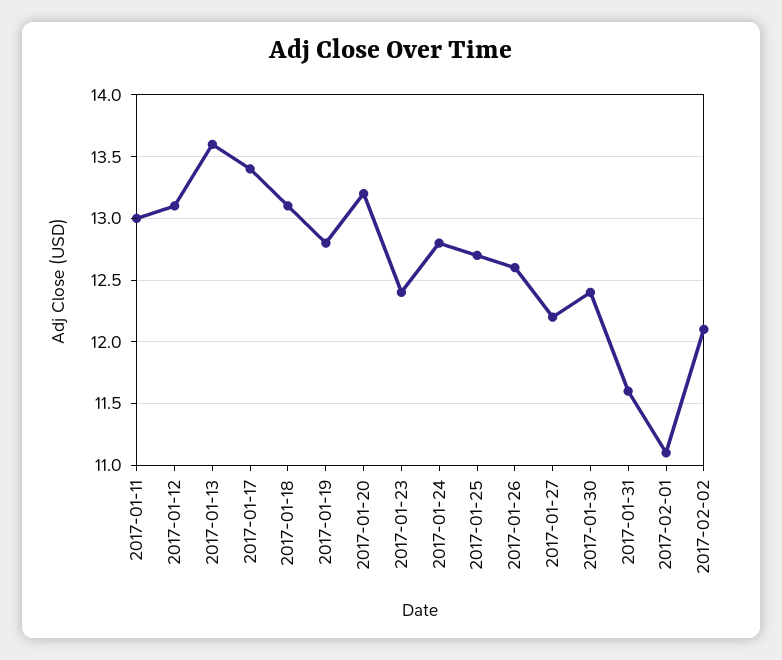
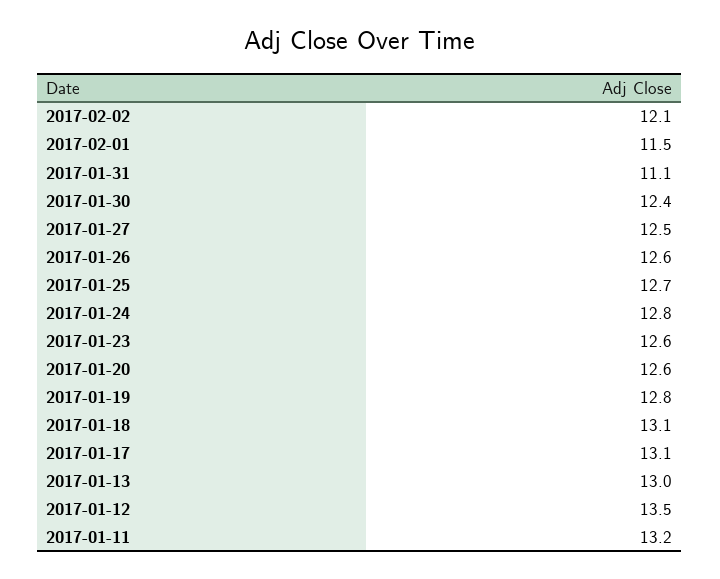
2017-01-11: 13 -> 13.2
2017-01-12: 13.1 -> 13.5
2017-01-13: 13.6 -> 13
2017-01-17: 13.4 -> 13.1
2017-01-20: 13.2 -> 12.6
2017-01-23: 12.4 -> 12.6
2017-01-27: 12.2 -> 12.5
2017-01-31: 11.6 -> 11.1
2017-02-01: 11.1 -> 11.5

